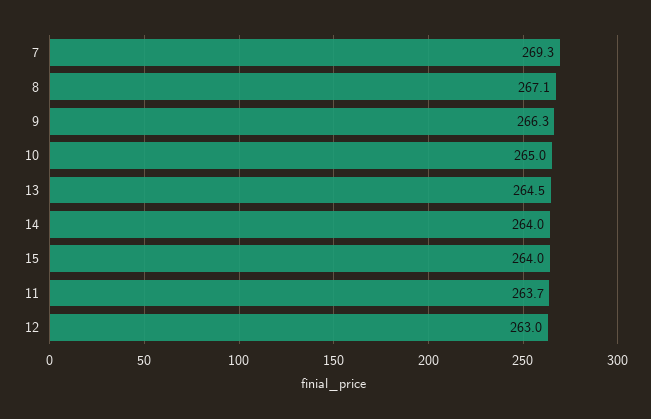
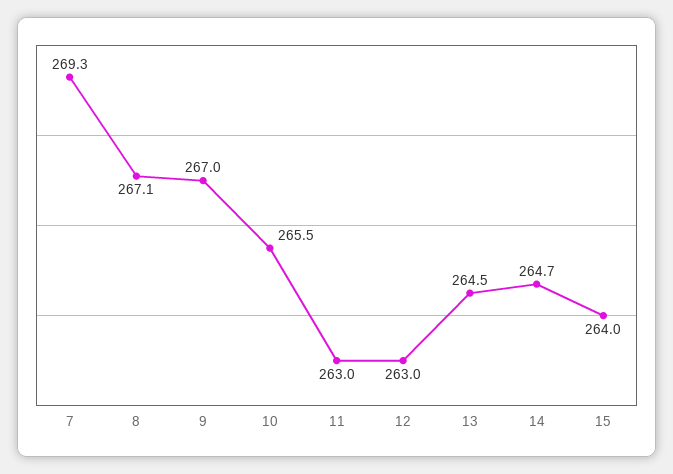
9: 266.3 -> 267
10: 265 -> 265.5
14: 264 -> 264.7
11: 263.7 -> 263

